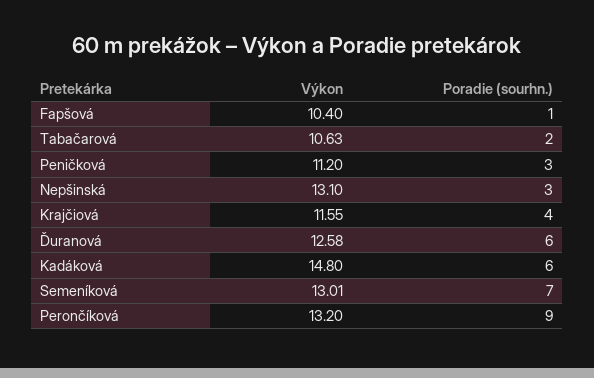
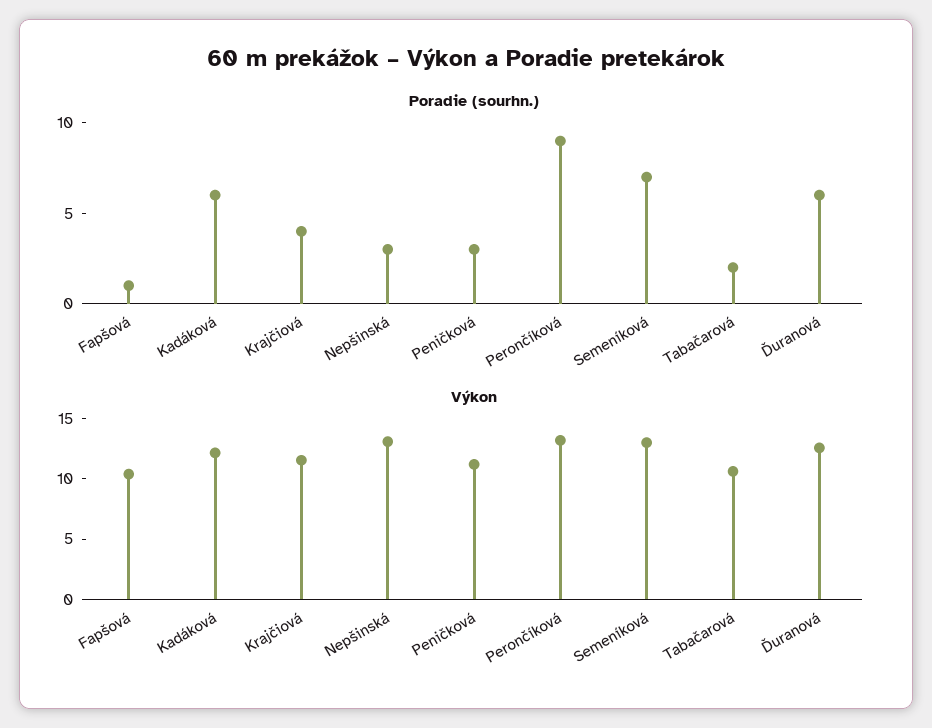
Výkon, Kadáková: 14.8 -> 12

